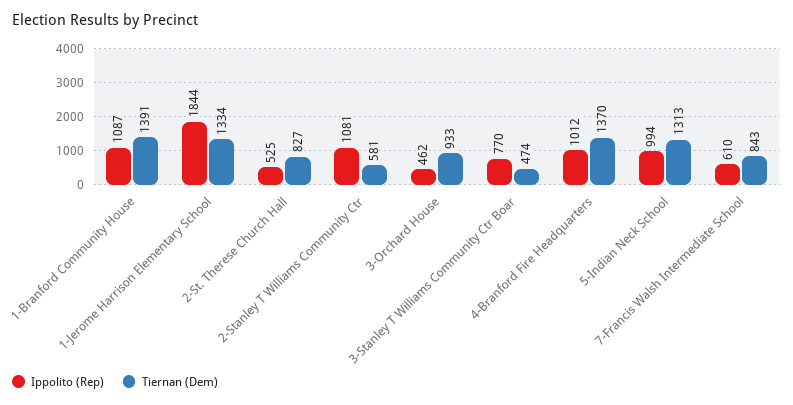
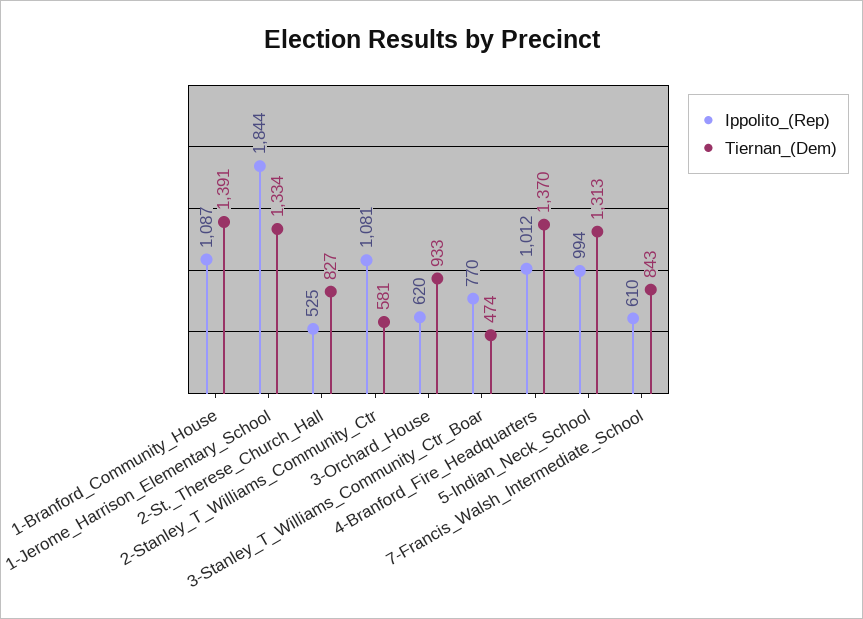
Ippolito (Rep), 3-Orchard House: 462 -> 620

